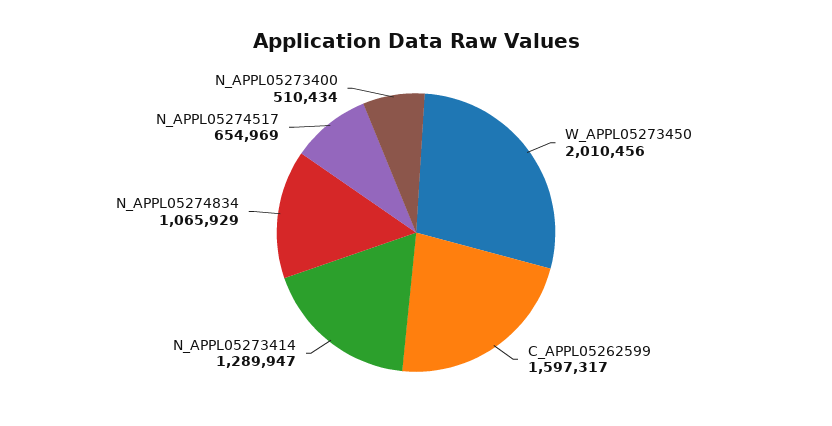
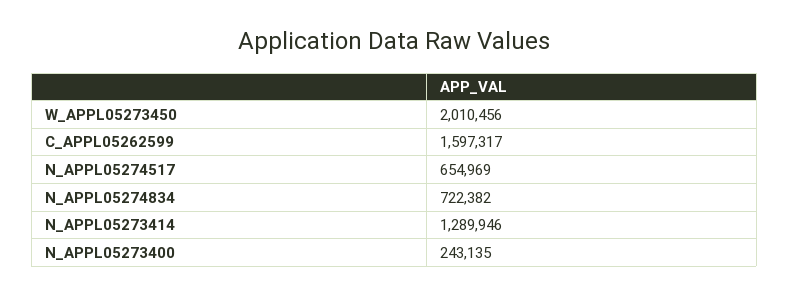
N_APPL05273414: 1289947 -> 1289946
N_APPL05274834: 1065929 -> 722382
N_APPL05273400: 510434 -> 243135

